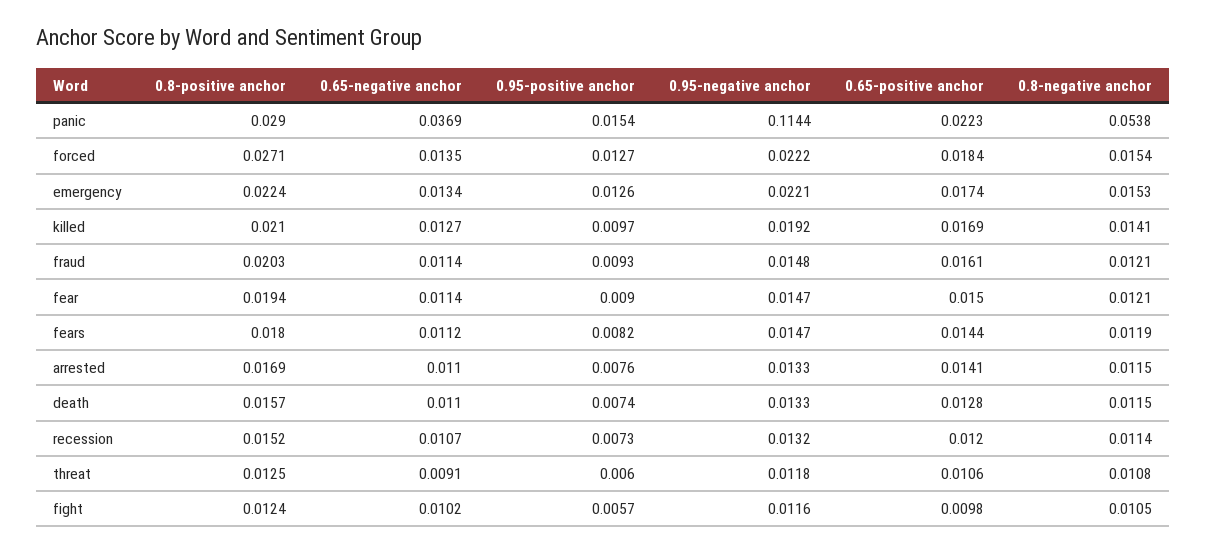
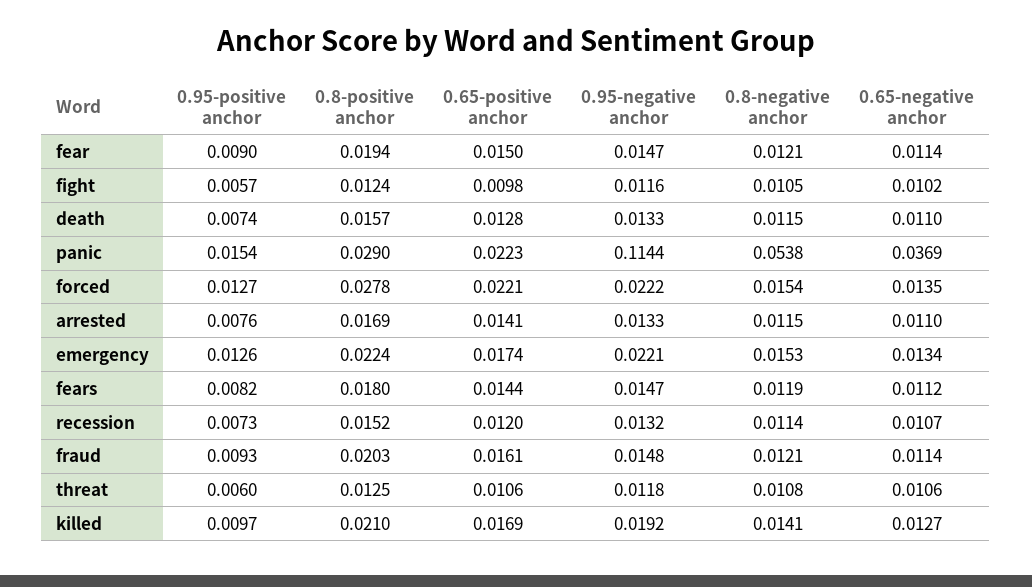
0.8-positive anchor, forced: 0.0271 -> 0.0278
0.65-positive anchor, forced: 0.0184 -> 0.0221
0.65-negative anchor, threat: 0.0091 -> 0.0106

